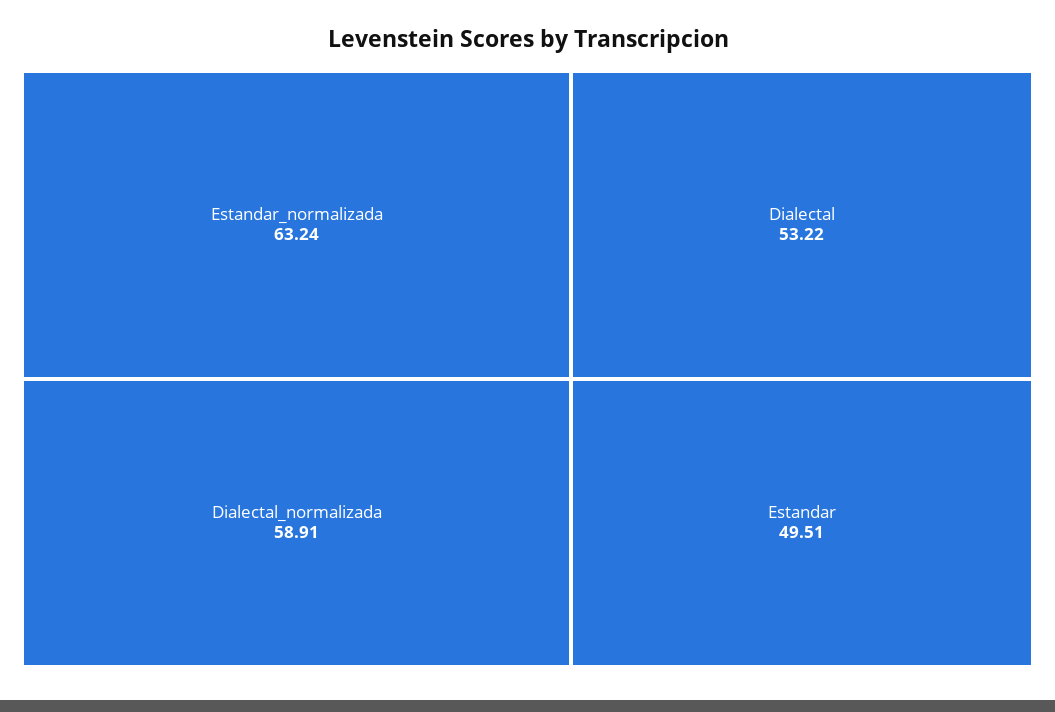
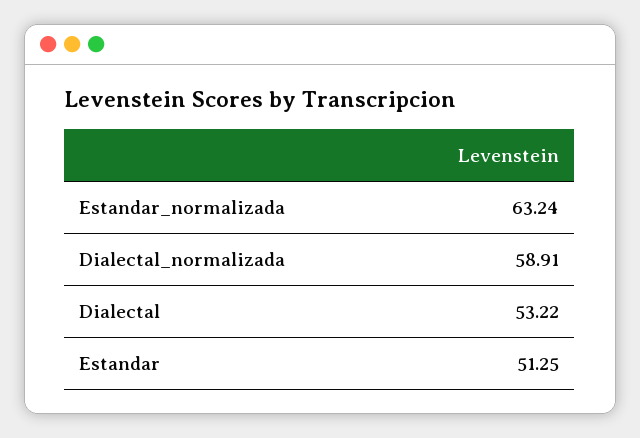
Estandar: 49.51 -> 51.25

